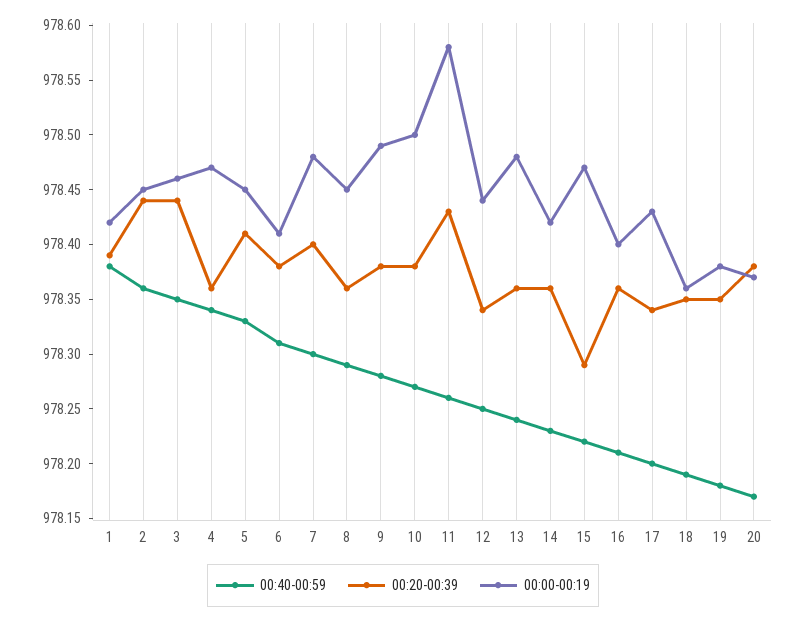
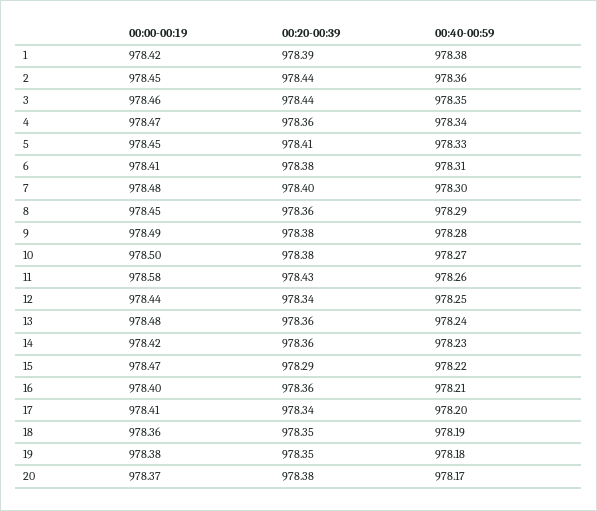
00:00-00:19, 17: 978.43 -> 978.41

